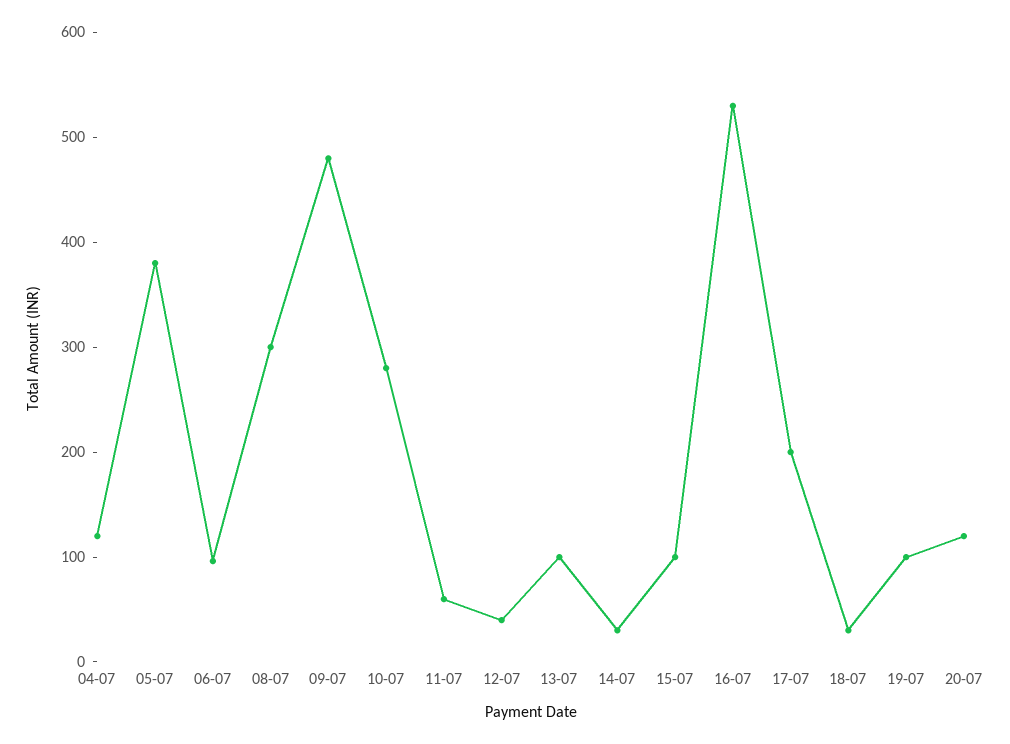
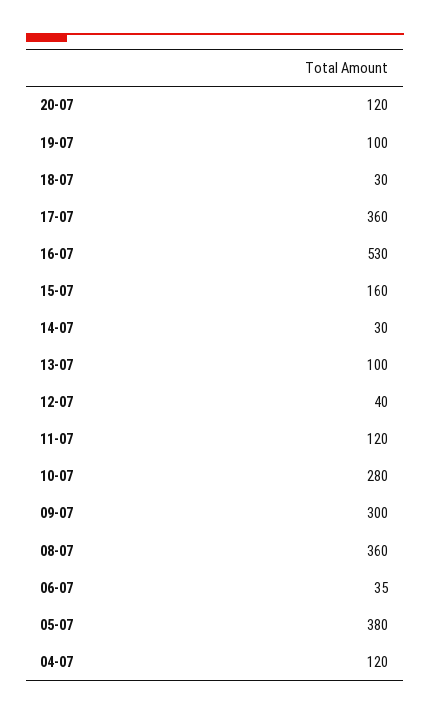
06-07: 100 -> 35
08-07: 300 -> 360
09-07: 480 -> 300
11-07: 60 -> 120
15-07: 100 -> 160
17-07: 200 -> 360

